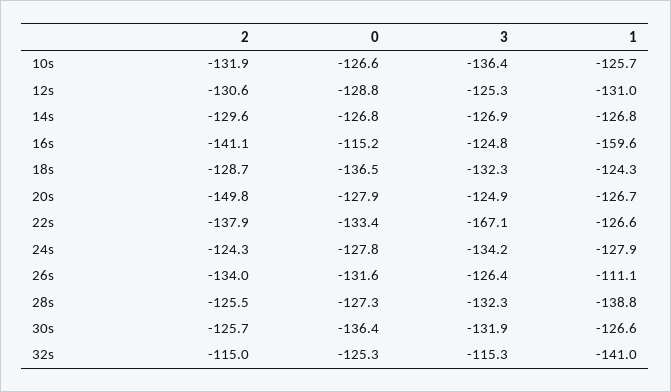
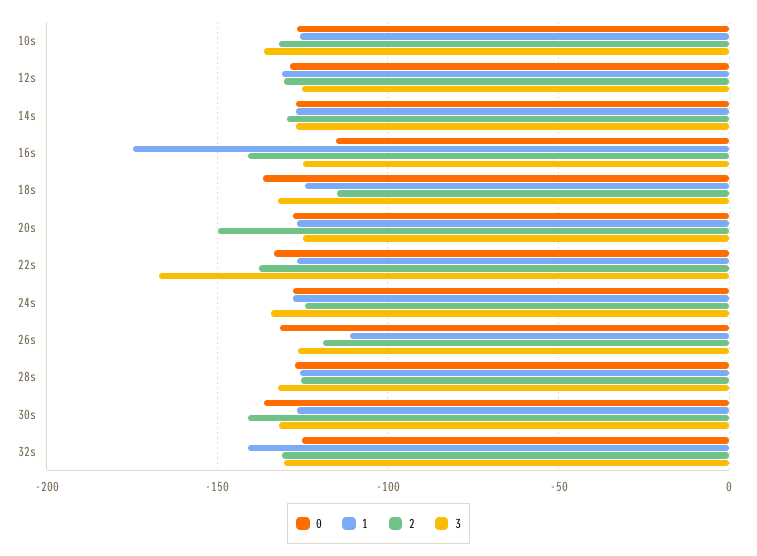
1, 16s: -159.6 -> -175
2, 18s: -128.7 -> -115
2, 26s: -134 -> -120
1, 28s: -138.8 -> -125
2, 30s: -125.7 -> -140
2, 32s: -115 -> -130
3, 32s: -115.3 -> -130

